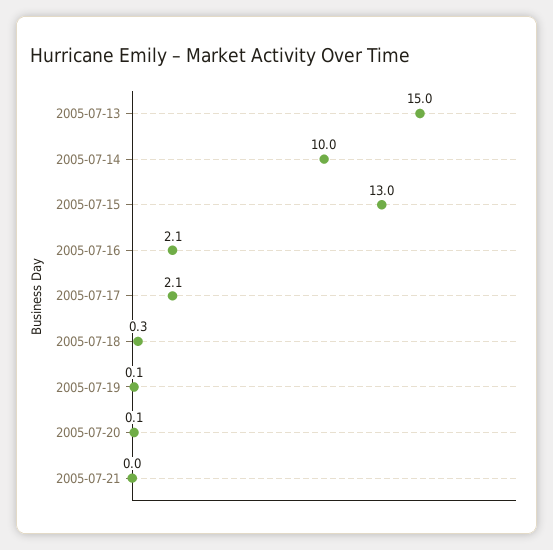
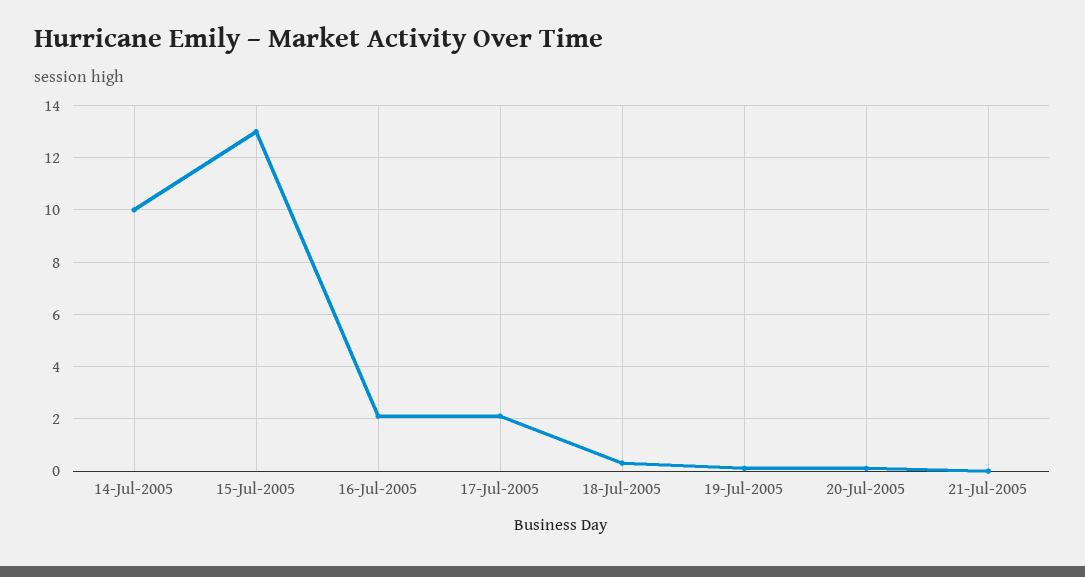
2005-07-13: 15 -> none

